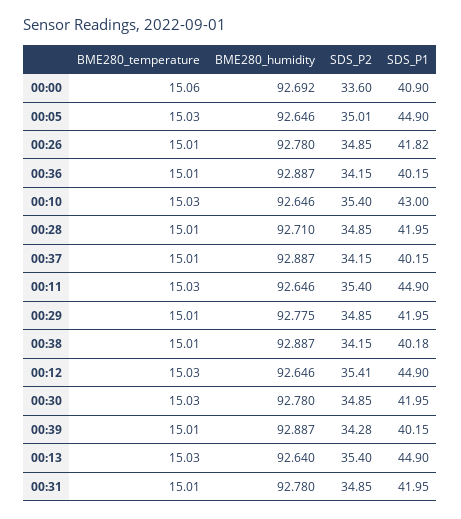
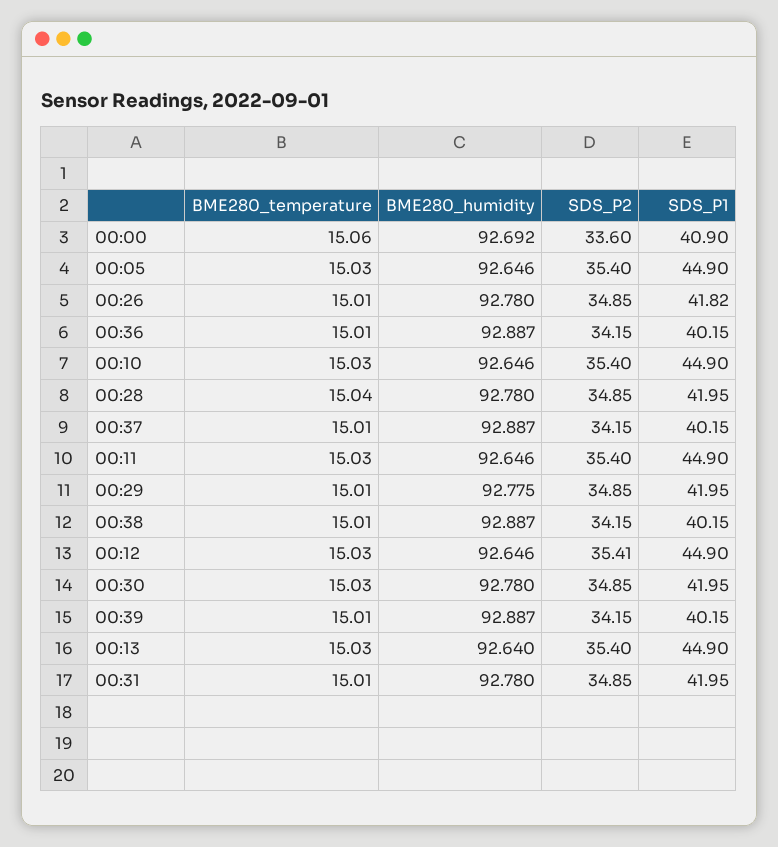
SDS_P2, 00:05: 35.01 -> 35.4
SDS_P1, 00:10: 43 -> 44.9
BME280_temperature, 00:28: 15.01 -> 15.04
BME280_humidity, 00:28: 92.71 -> 92.78
SDS_P1, 00:38: 40.18 -> 40.15
SDS_P2, 00:39: 34.28 -> 34.15

